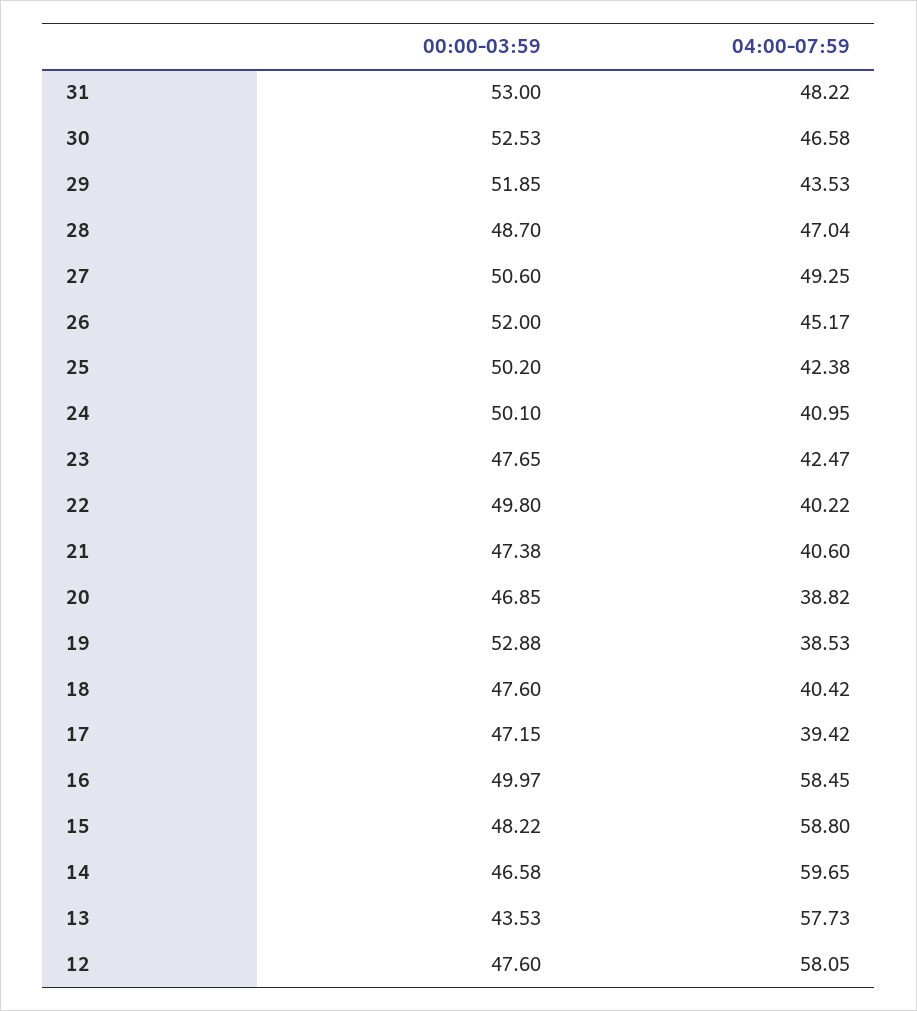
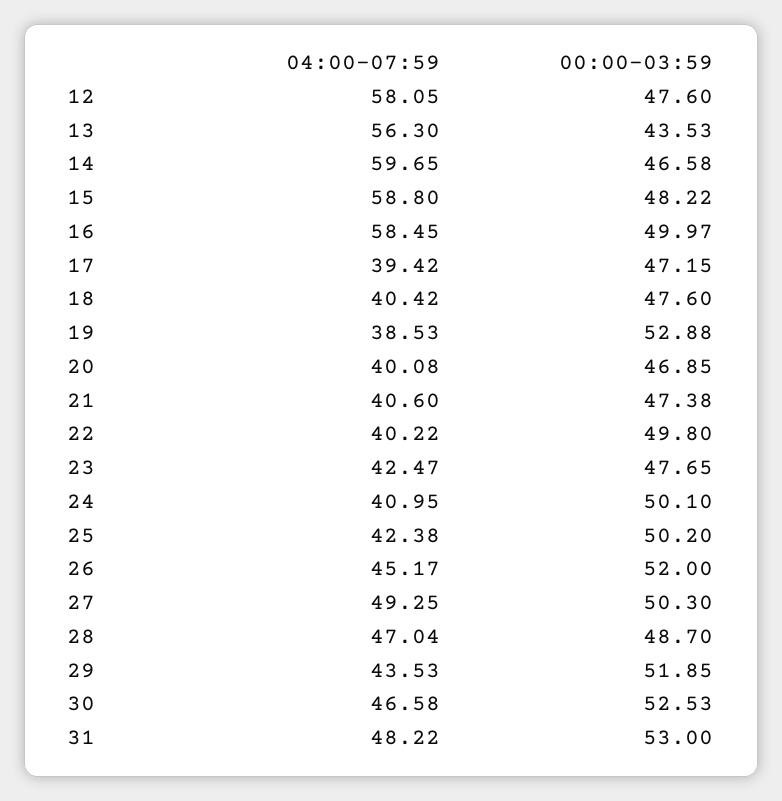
00:00-03:59, 27: 50.6 -> 50.3
04:00-07:59, 20: 38.82 -> 40.08
04:00-07:59, 13: 57.73 -> 56.3

